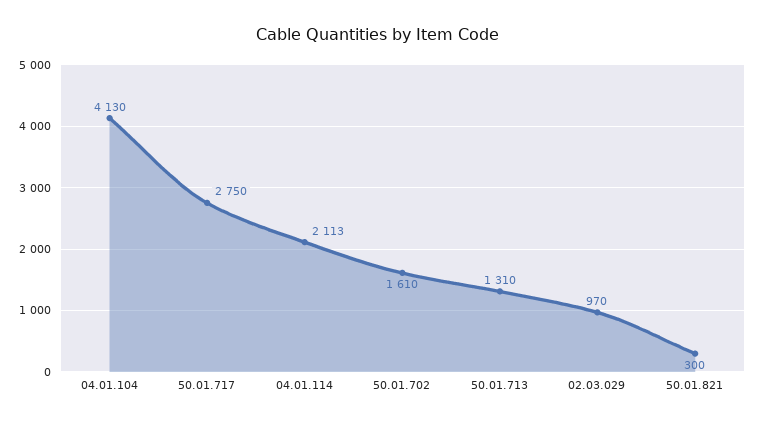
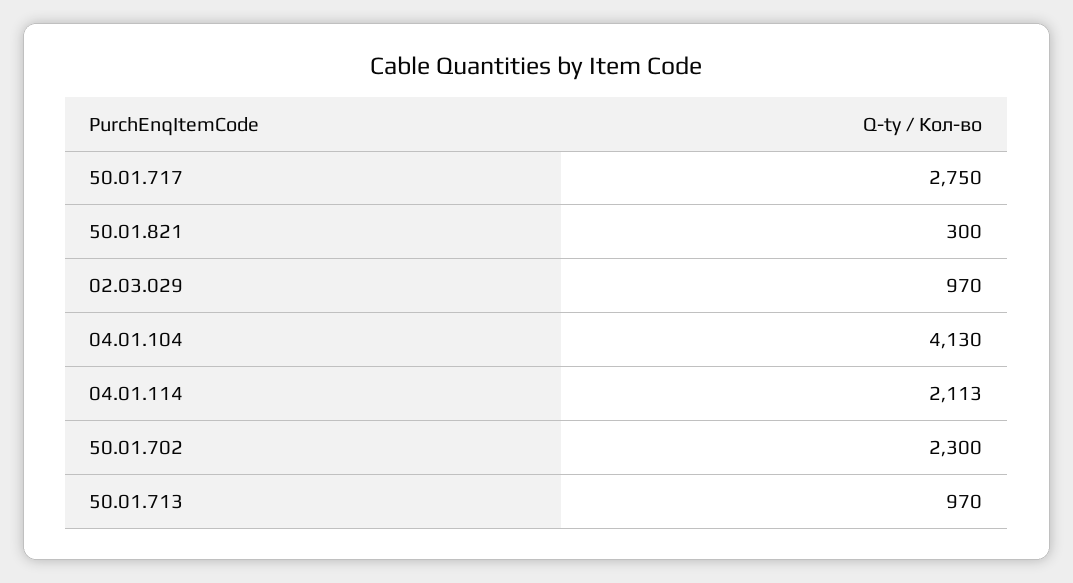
50.01.702: 1610 -> 2300
50.01.713: 1310 -> 970

